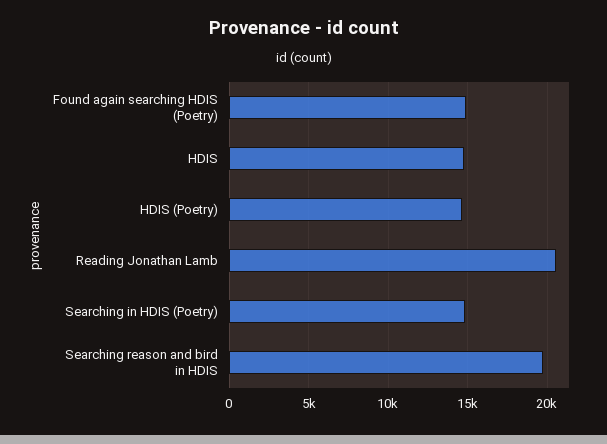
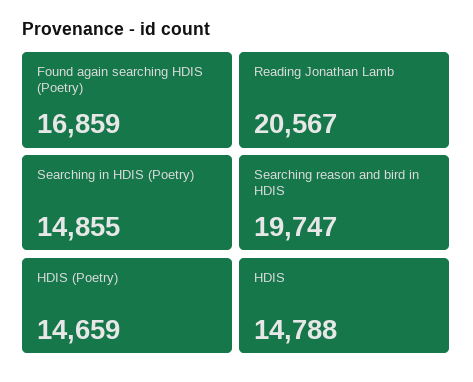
Found again searching HDIS (Poetry): 15000 -> 16859

